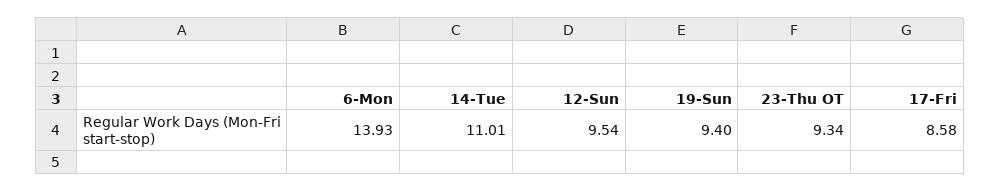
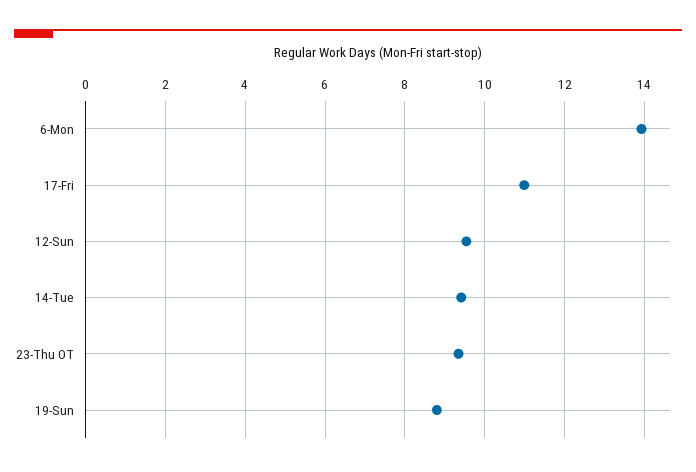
14-Tue: 11.01 -> 9.4
19-Sun: 9.4 -> 8.8
17-Fri: 8.58 -> 11

